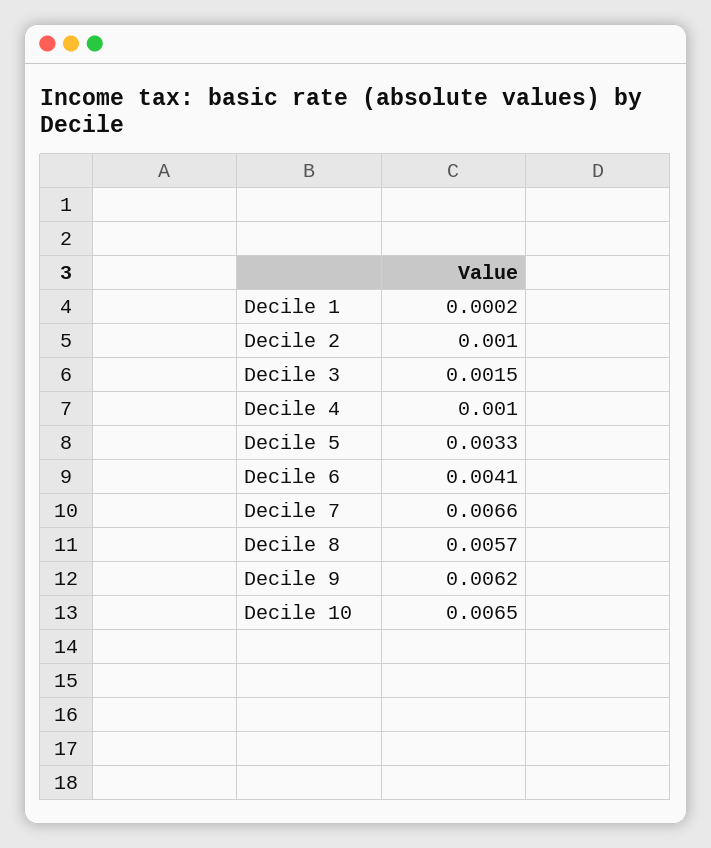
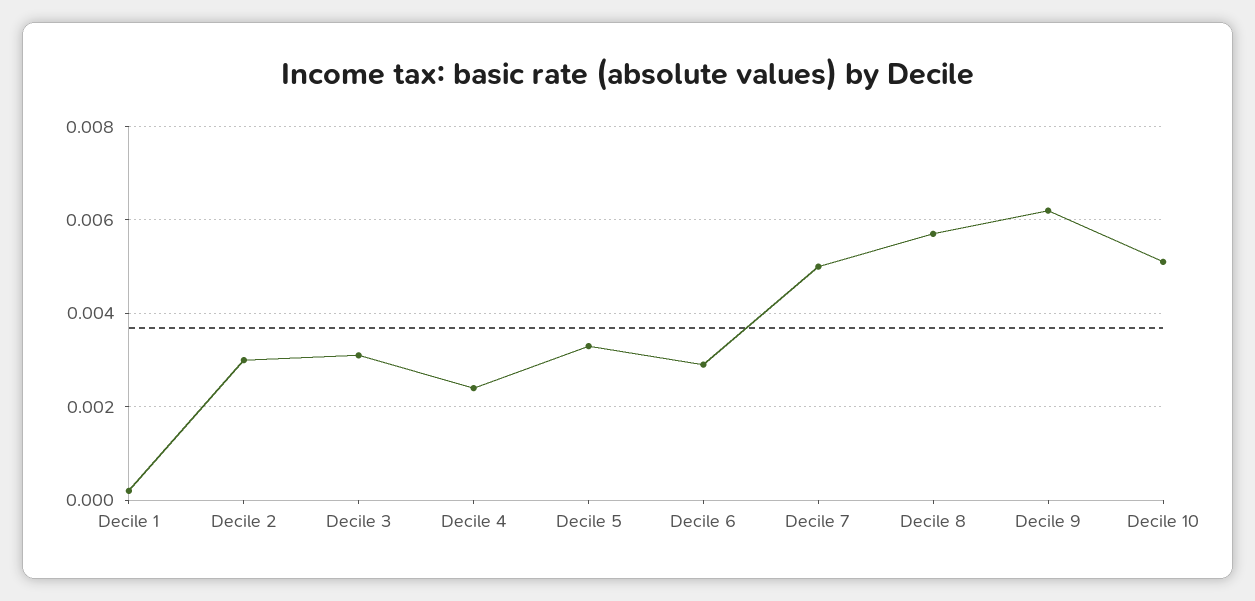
Decile 2: 0.001 -> 0.003
Decile 3: 0.0015 -> 0.003
Decile 4: 0.001 -> 0.0025
Decile 6: 0.0041 -> 0.003
Decile 7: 0.0066 -> 0.005
Decile 10: 0.0065 -> 0.005

